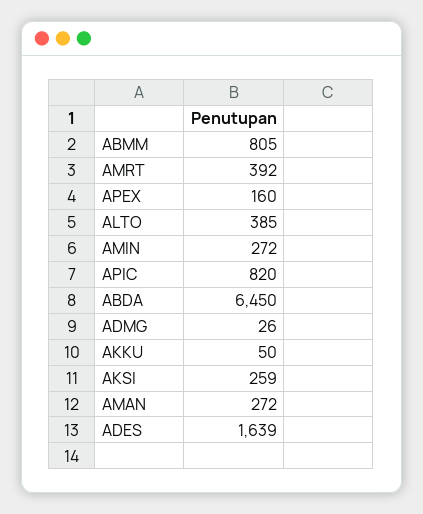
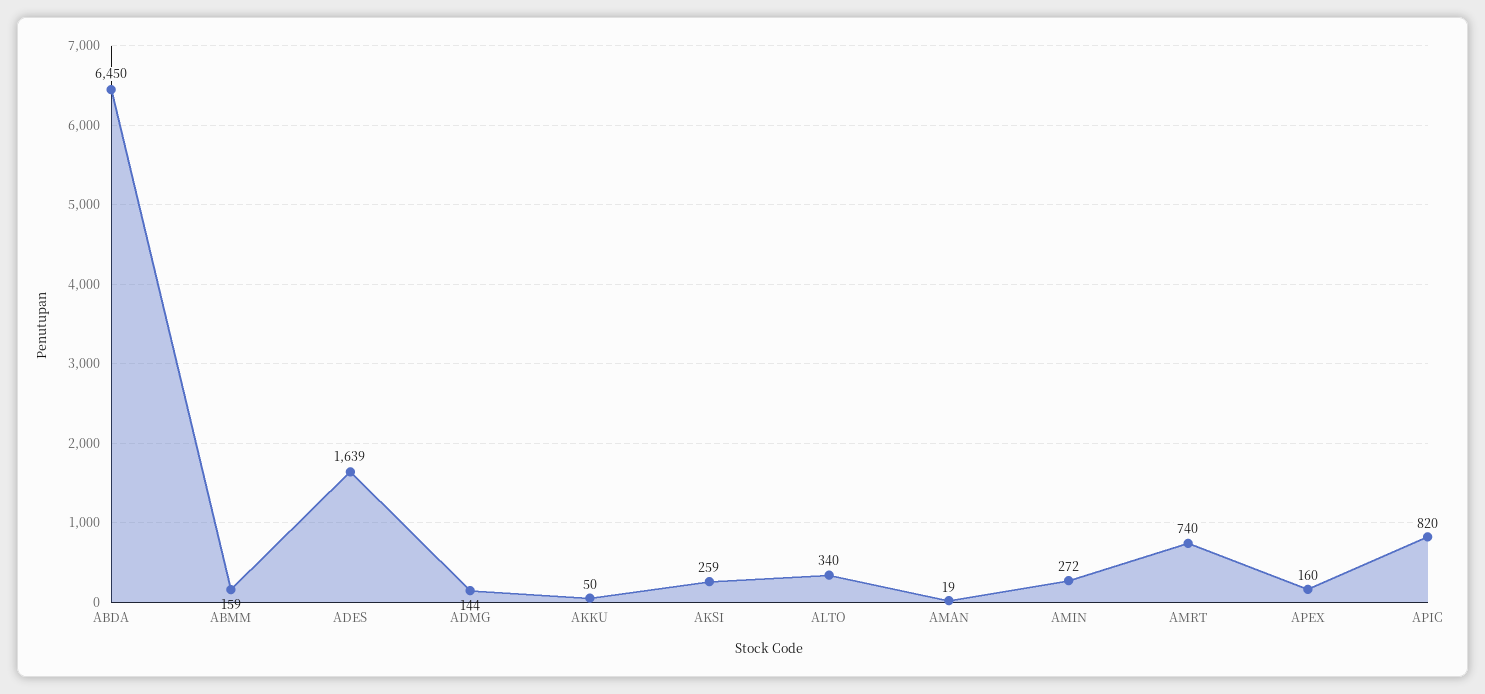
ABMM: 805 -> 159
AMRT: 392 -> 740
ALTO: 385 -> 340
ADMG: 26 -> 144
AMAN: 272 -> 19

